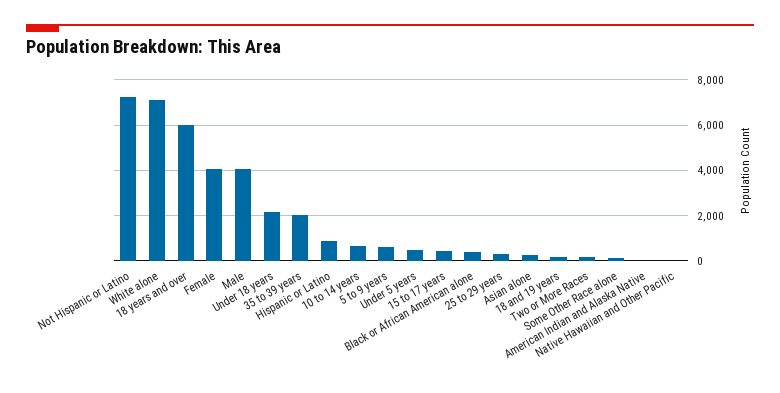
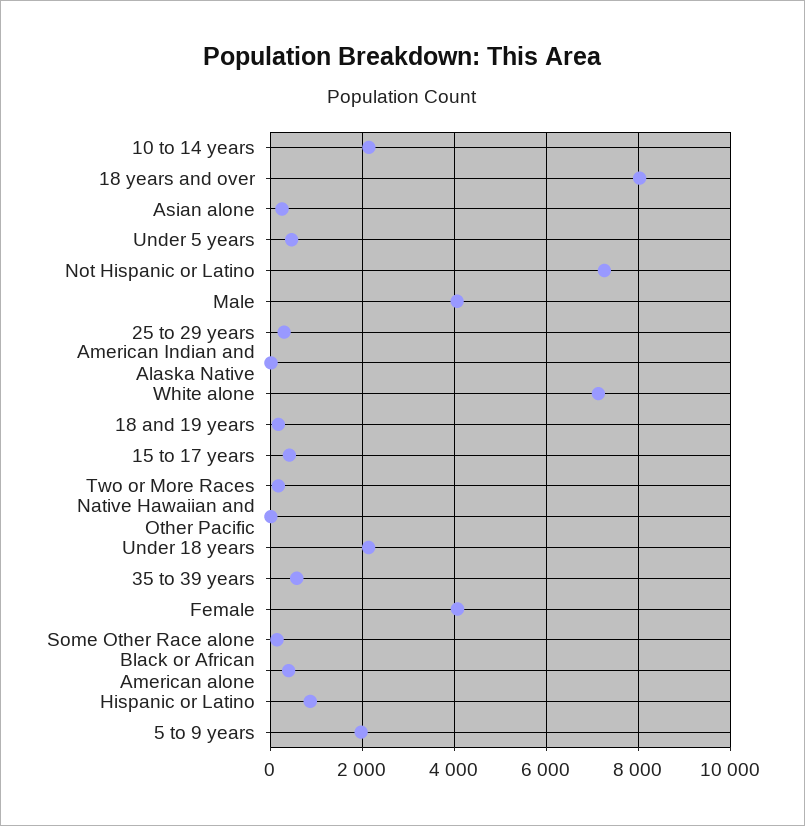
18 years and over: 6000 -> 8000
35 to 39 years: 2000 -> 600
10 to 14 years: 500 -> 2200
5 to 9 years: 500 -> 2000

